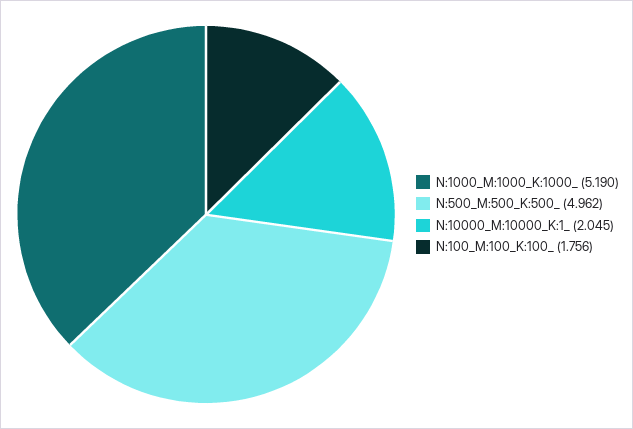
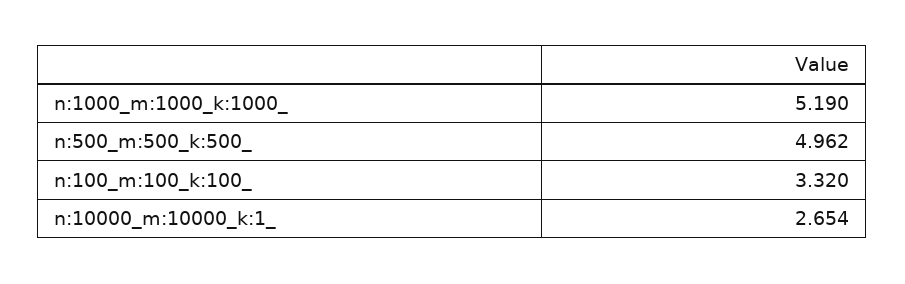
N:10000_M:10000_K:1_: 2.045 -> 2.654
N:100_M:100_K:100_: 1.756 -> 3.32

